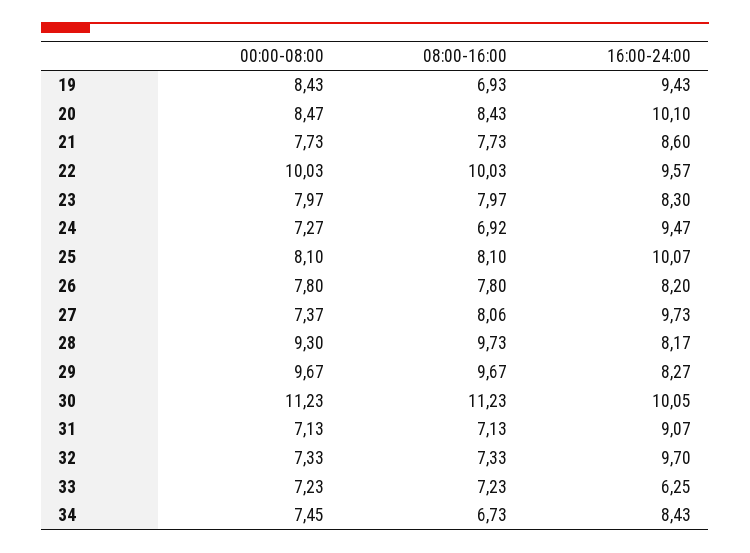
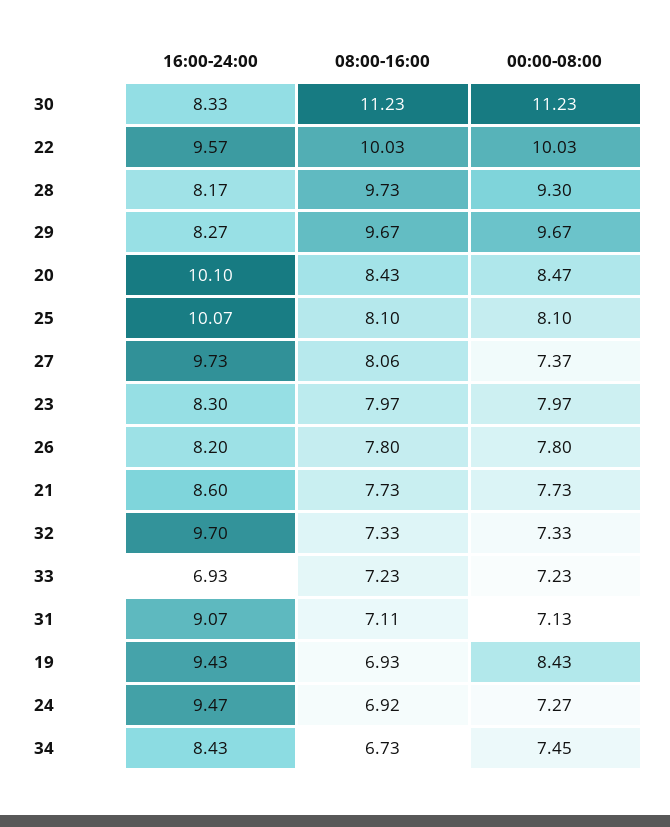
16:00-24:00, 30: 10.05 -> 8.33
08:00-16:00, 31: 7.13 -> 7.11
16:00-24:00, 33: 6.25 -> 6.93

